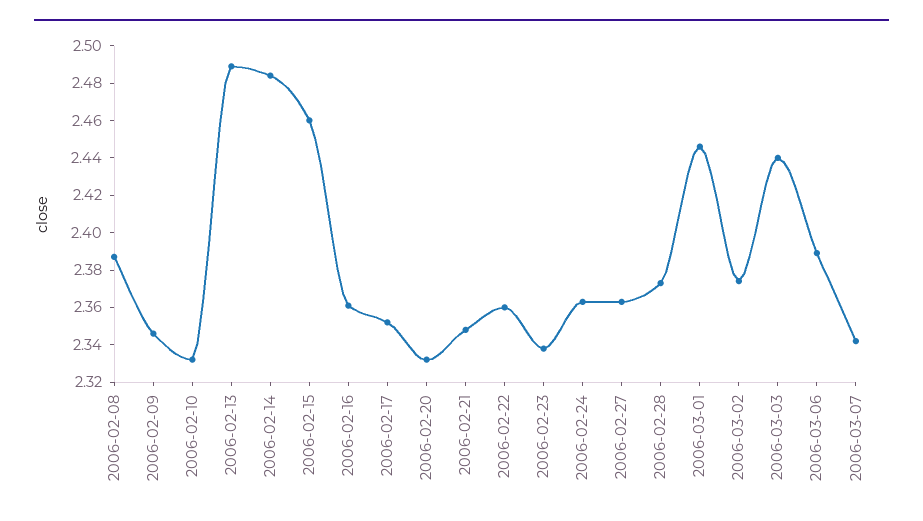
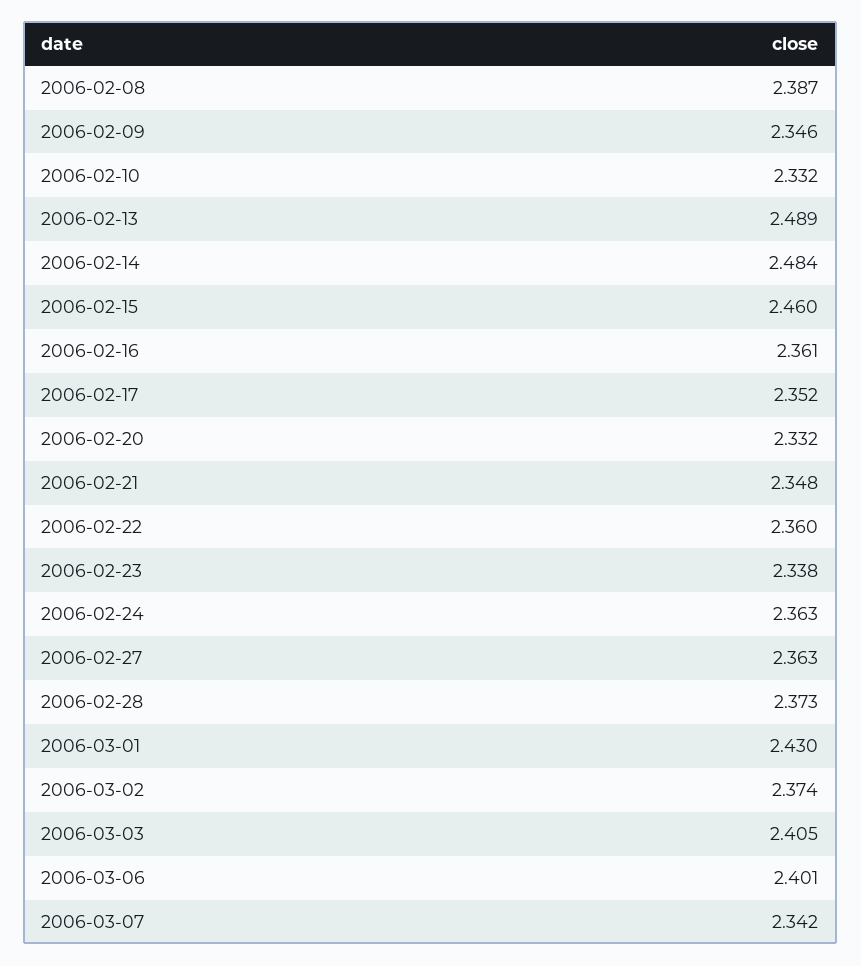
2006-03-01: 2.445 -> 2.43
2006-03-03: 2.44 -> 2.405
2006-03-06: 2.39 -> 2.401

